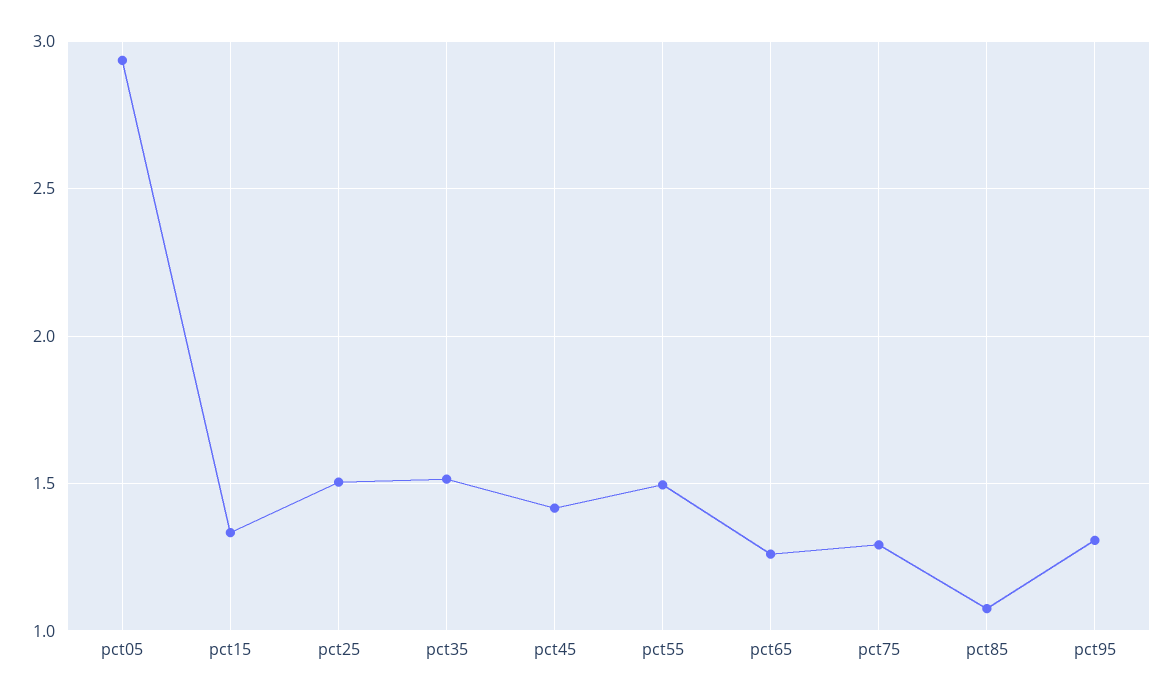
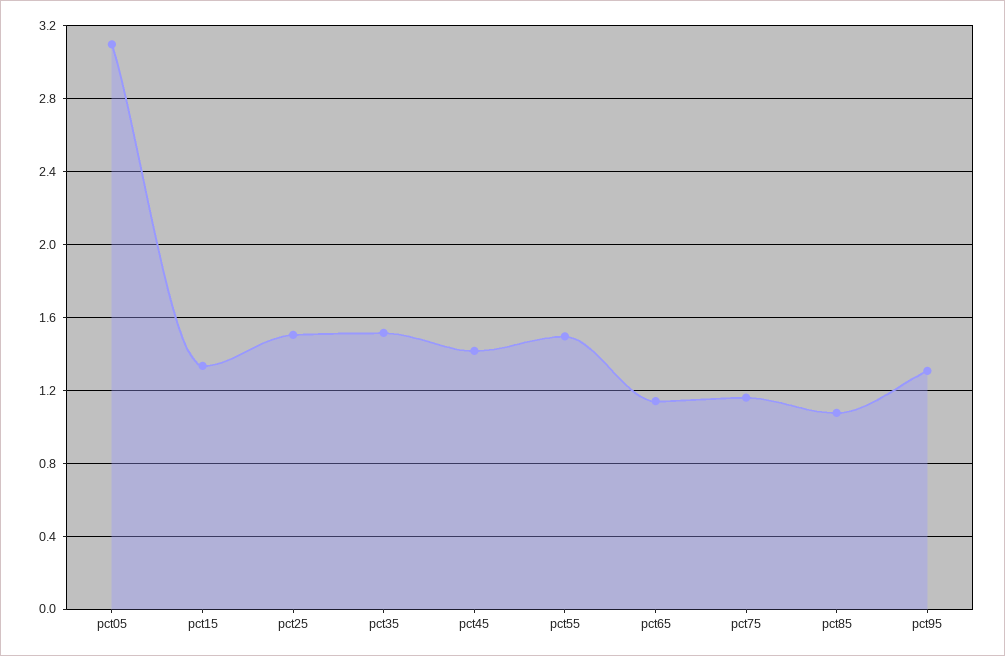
pct05: 2.95 -> 3.1
pct65: 1.25 -> 1.15
pct75: 1.3 -> 1.15

